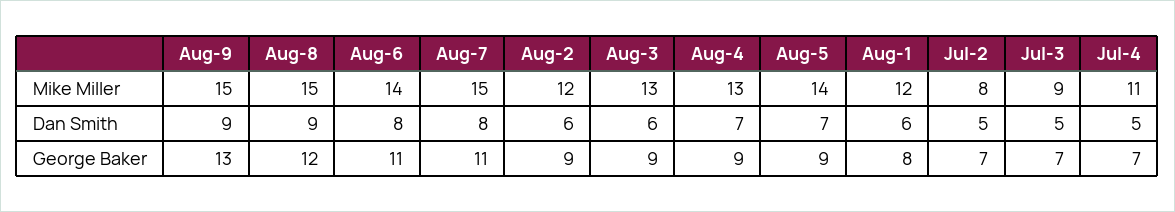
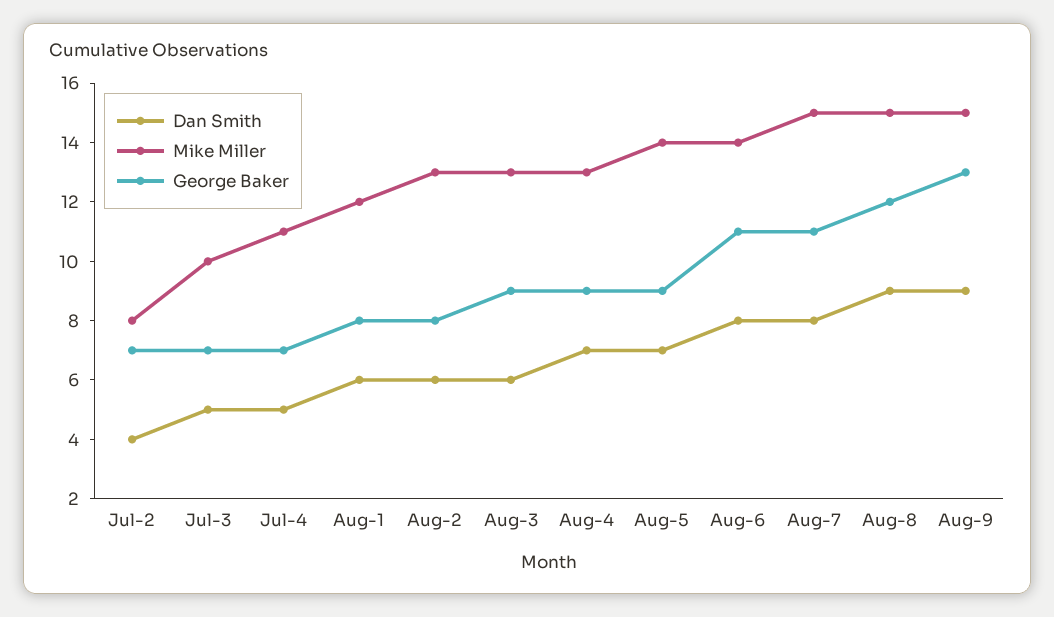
Mike Miller, Aug-2: 12 -> 13
Mike Miller, Jul-3: 9 -> 10
Dan Smith, Jul-2: 5 -> 4
George Baker, Aug-2: 9 -> 8

